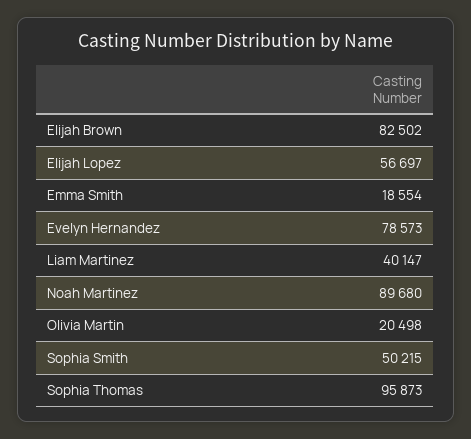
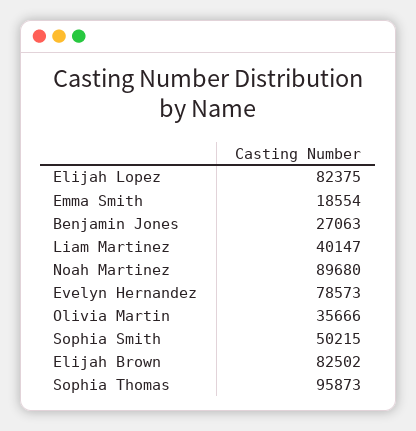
Elijah Lopez: 56697 -> 82375
Olivia Martin: 20498 -> 35666
Benjamin Jones: none -> 27063

